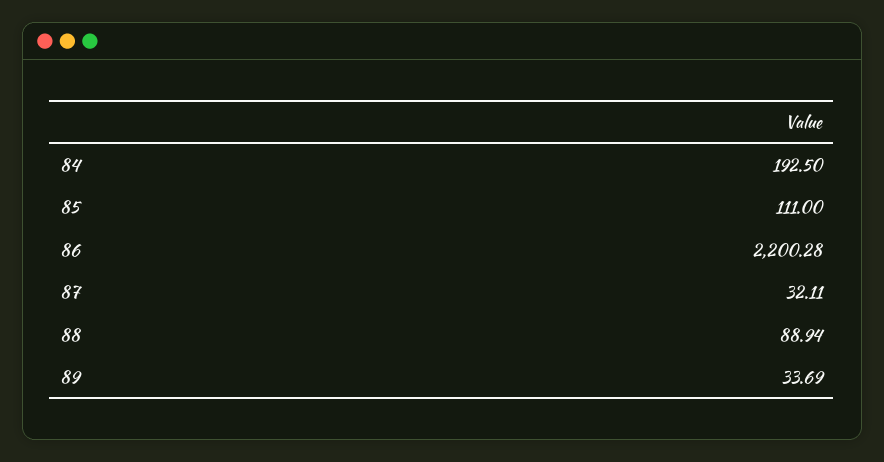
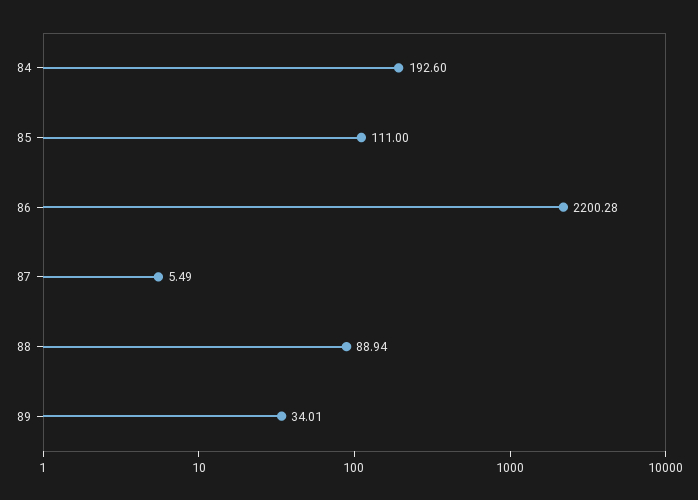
84: 192.5 -> 192.6
87: 32.11 -> 5.49
89: 33.69 -> 34.01

